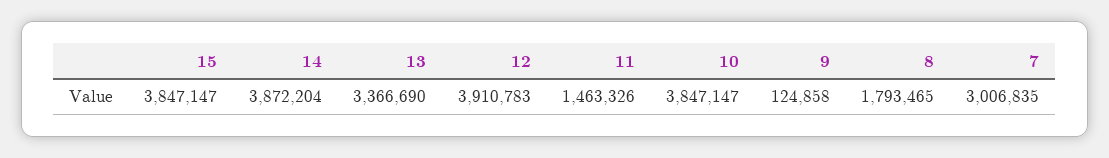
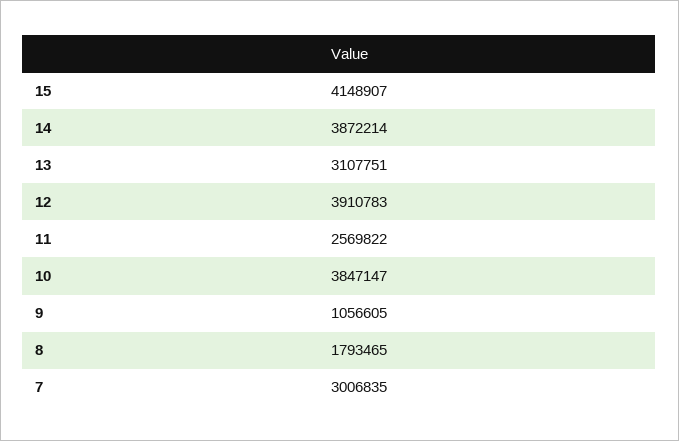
15: 3847147 -> 4148907
14: 3872204 -> 3872214
13: 3366690 -> 3107751
11: 1463326 -> 2569822
9: 124858 -> 1056605

